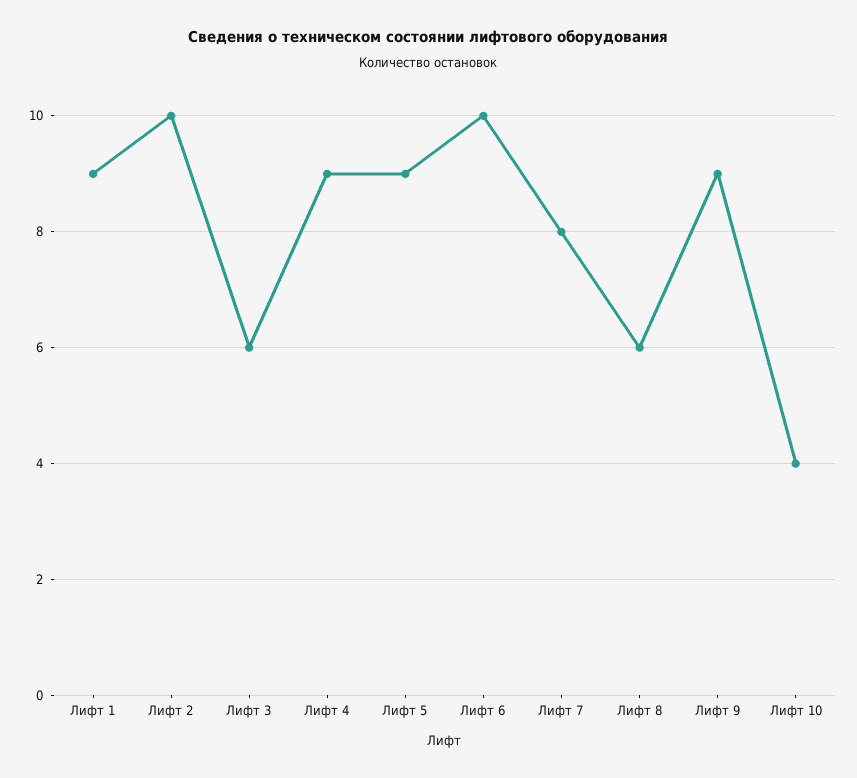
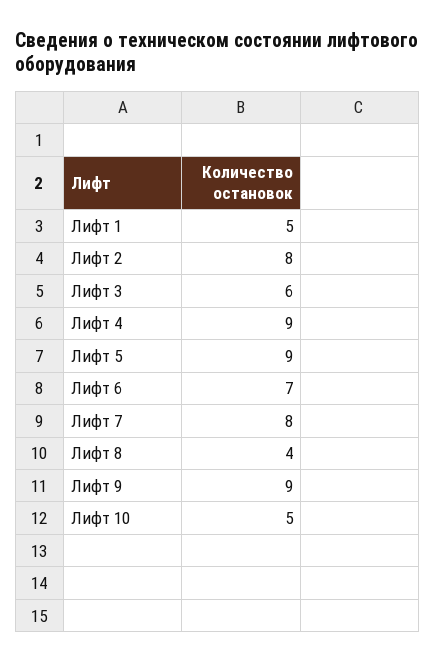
Лифт 1: 9 -> 5
Лифт 2: 10 -> 8
Лифт 6: 10 -> 7
Лифт 8: 6 -> 4
Лифт 10: 4 -> 5

